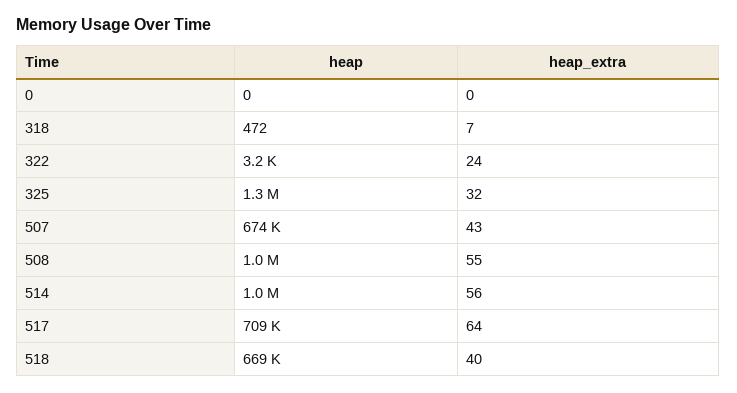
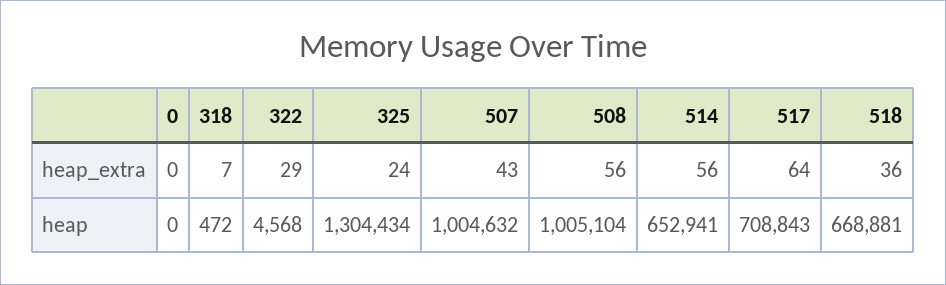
heap, 322: 3200 -> 4568
heap_extra, 322: 24 -> 29
heap_extra, 325: 32 -> 24
heap, 507: 674000 -> 1004632
heap_extra, 508: 55 -> 56
heap, 514: 1000000 -> 652941
heap_extra, 518: 40 -> 36

